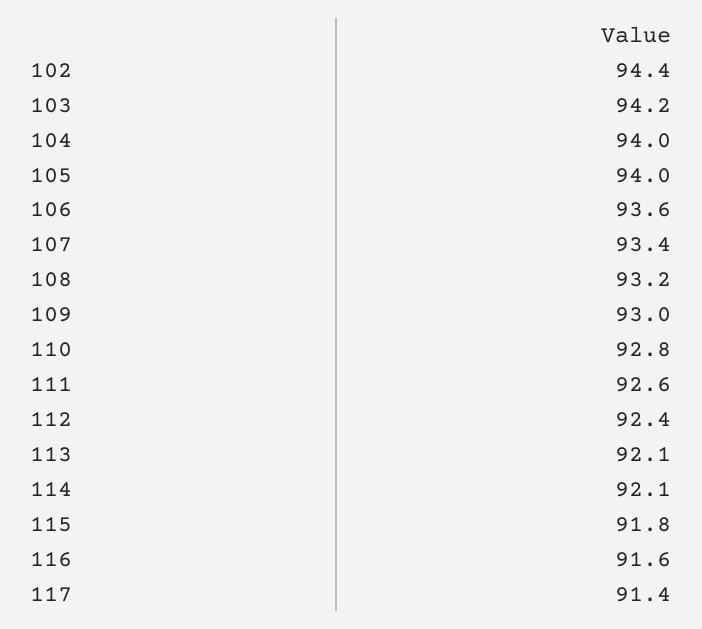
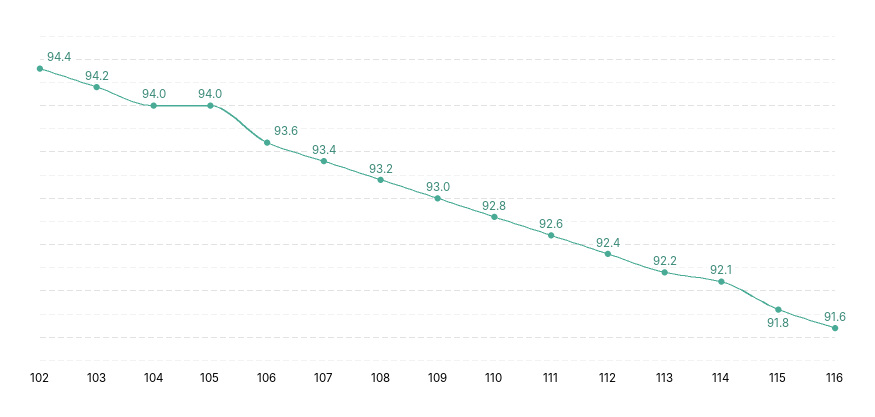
113: 92.1 -> 92.2
117: 91.4 -> none

